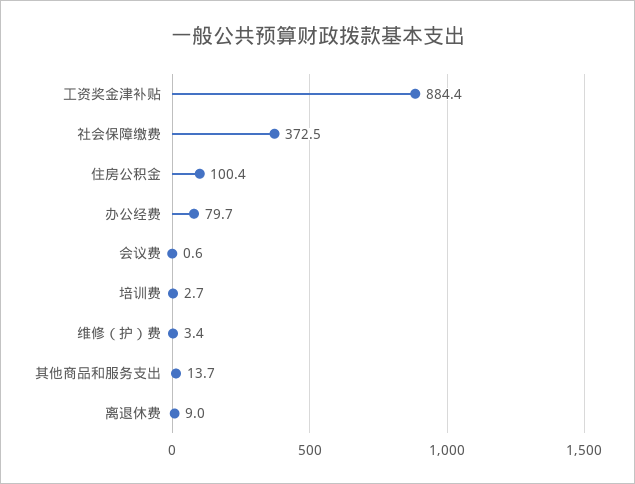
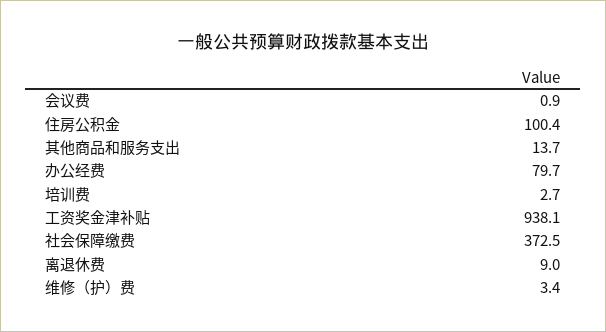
工资奖金津补贴: 884.4 -> 938.1
会议费: 0.6 -> 0.9

